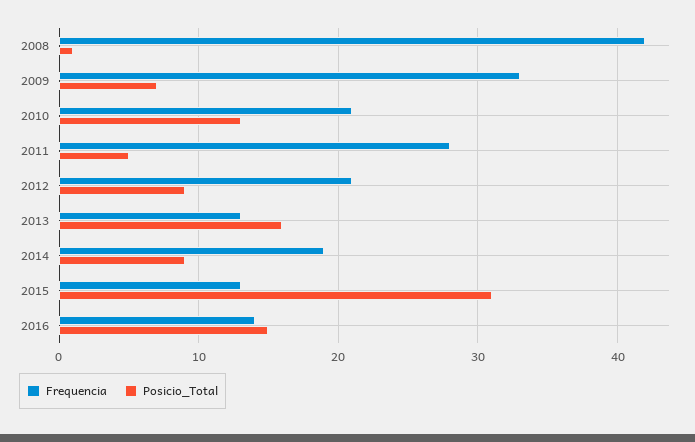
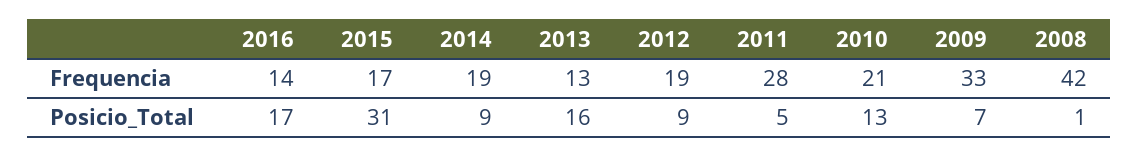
Frequencia, 2012: 21 -> 19
Frequencia, 2015: 13 -> 17
Posicio_Total, 2016: 15 -> 17

